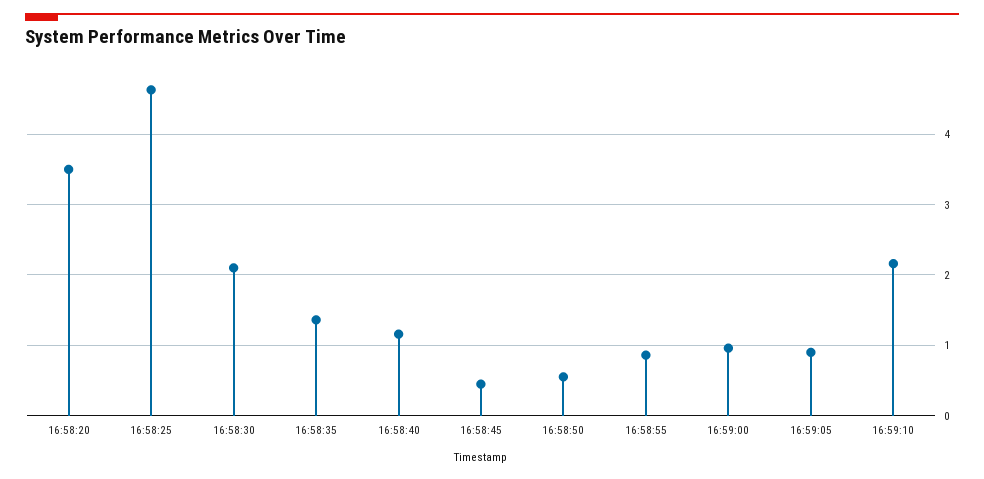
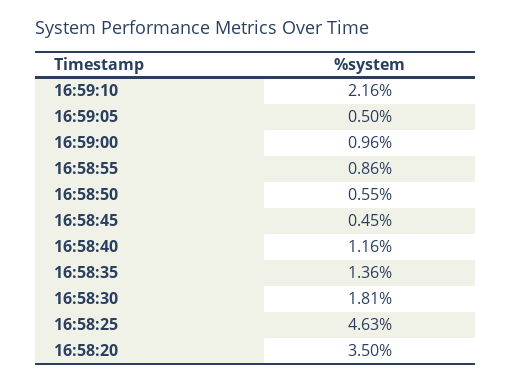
16:58:30: 2.1 -> 1.81
16:59:05: 0.9 -> 0.5

